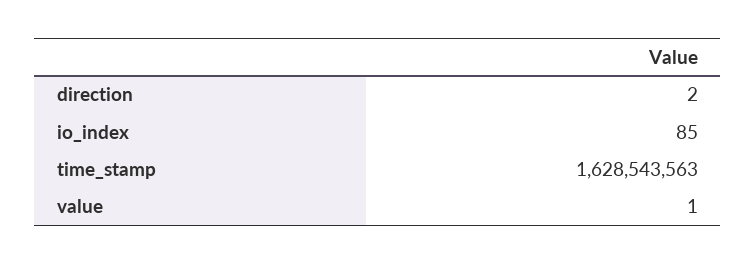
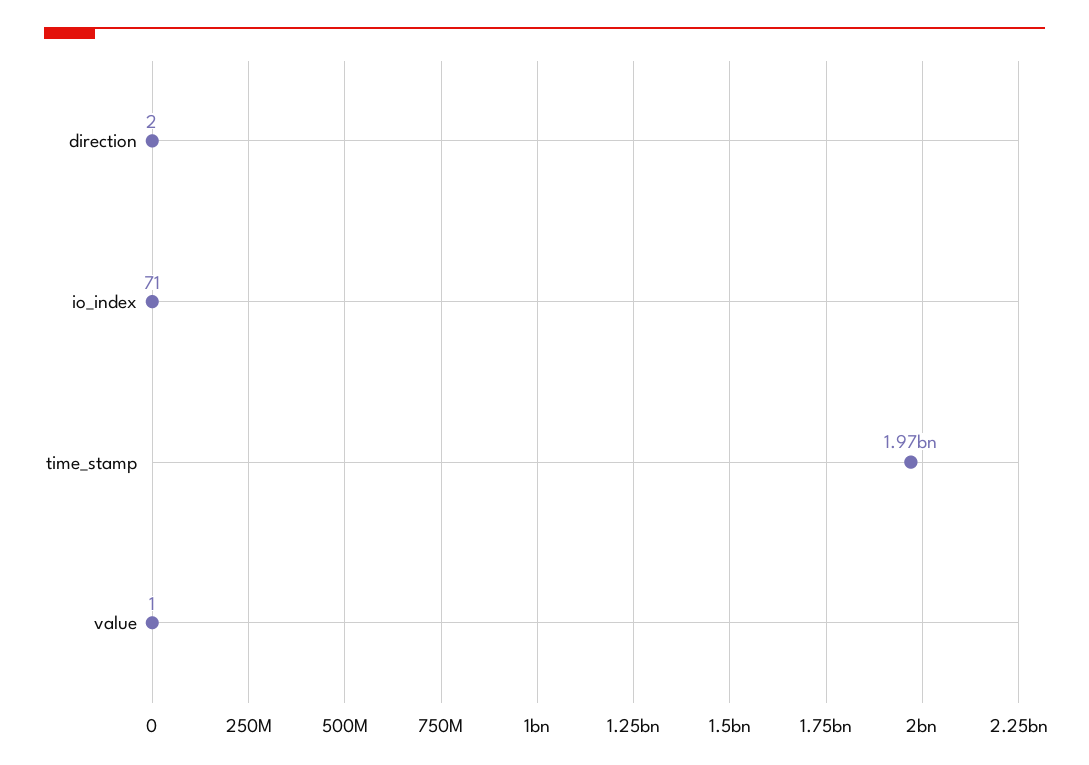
io_index: 85 -> 71
time_stamp: 1628543563 -> 1970000000

